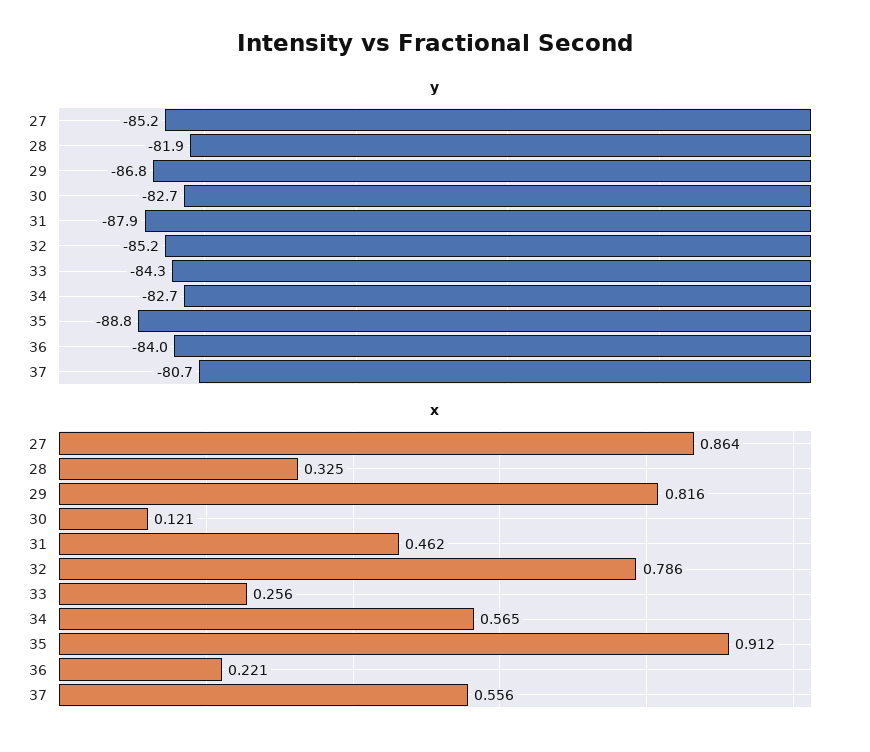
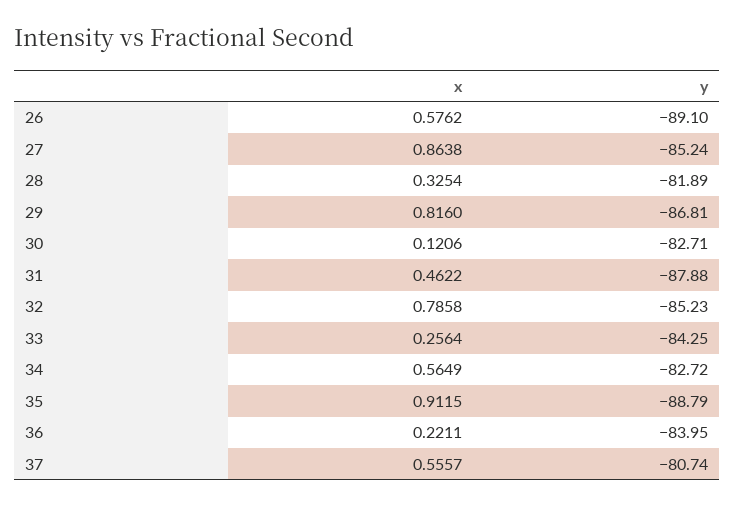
x, 26: none -> 0.5762
y, 26: none -> -89.1

